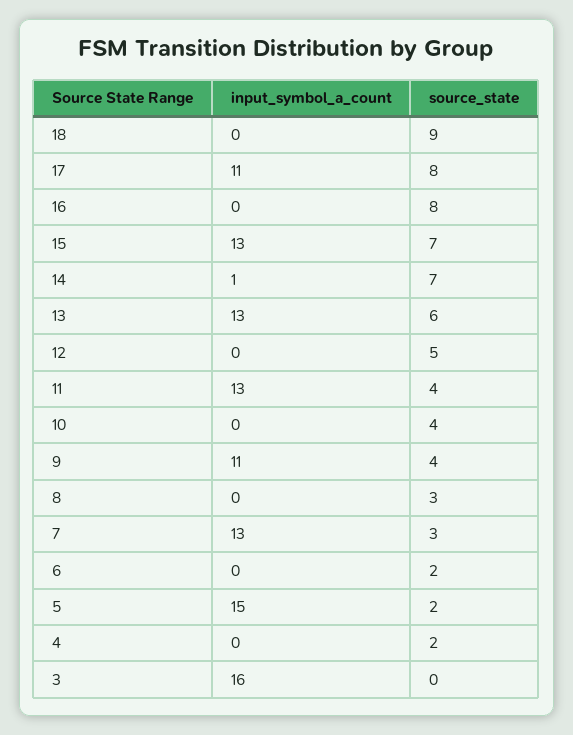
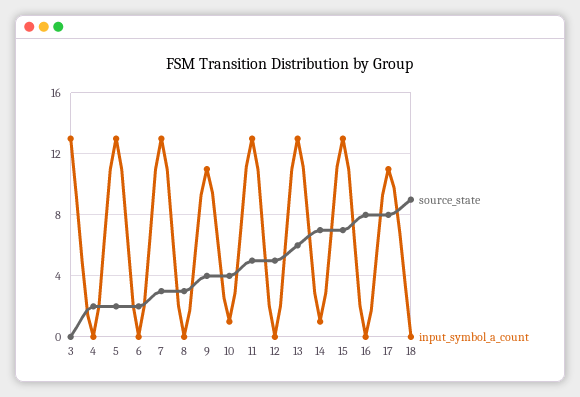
source_state, 11: 4 -> 5
input_symbol_a_count, 10: 0 -> 1
input_symbol_a_count, 5: 15 -> 13
input_symbol_a_count, 3: 16 -> 13

